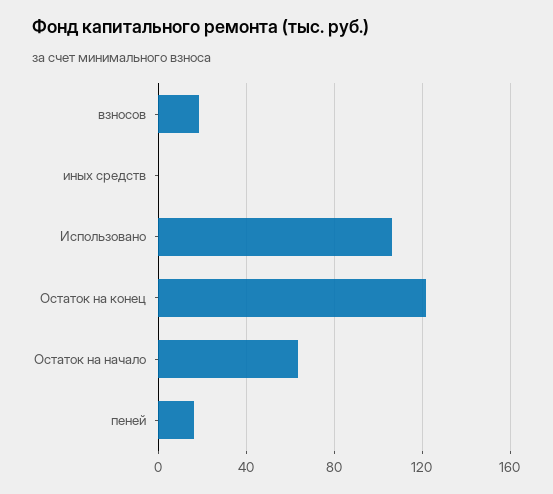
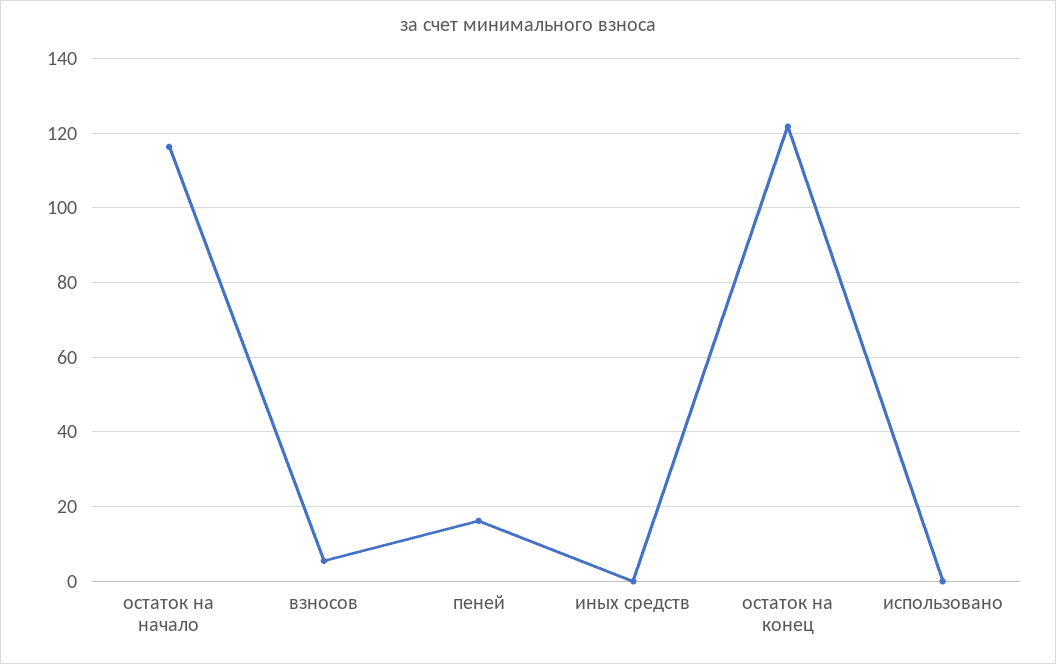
взносов: 20 -> 6
Использовано: 105 -> 0
Остаток на начало: 65 -> 116

